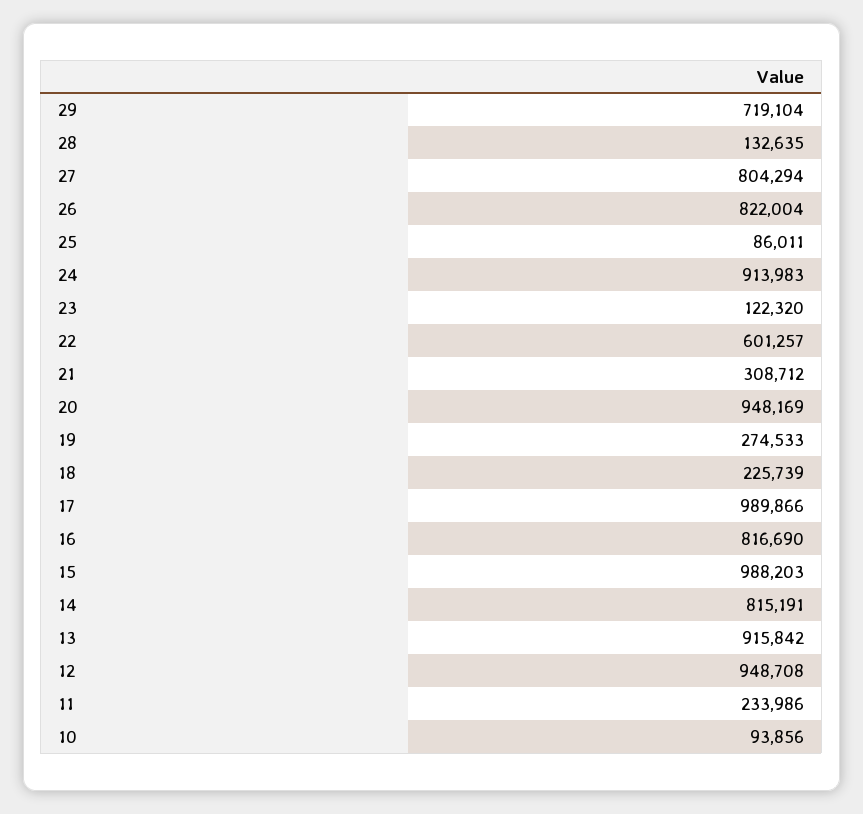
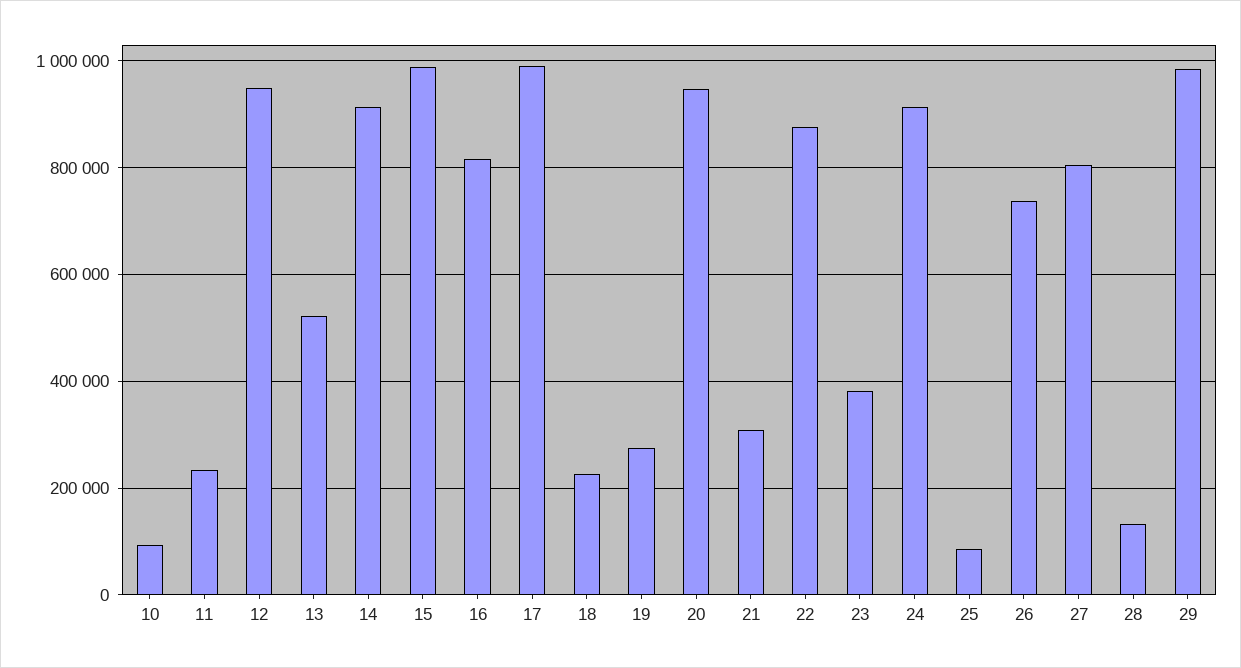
29: 719104 -> 980000
26: 822004 -> 740000
23: 122320 -> 380000
22: 601257 -> 880000
14: 815191 -> 920000
13: 915842 -> 520000

